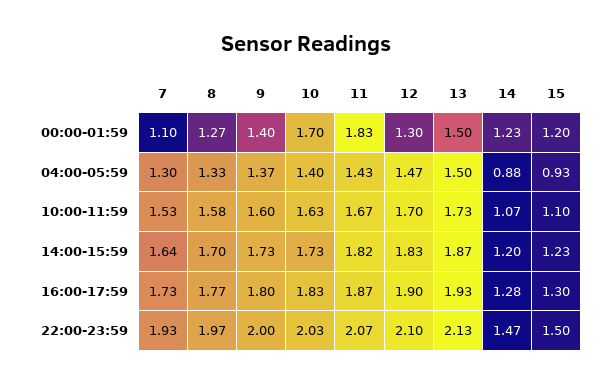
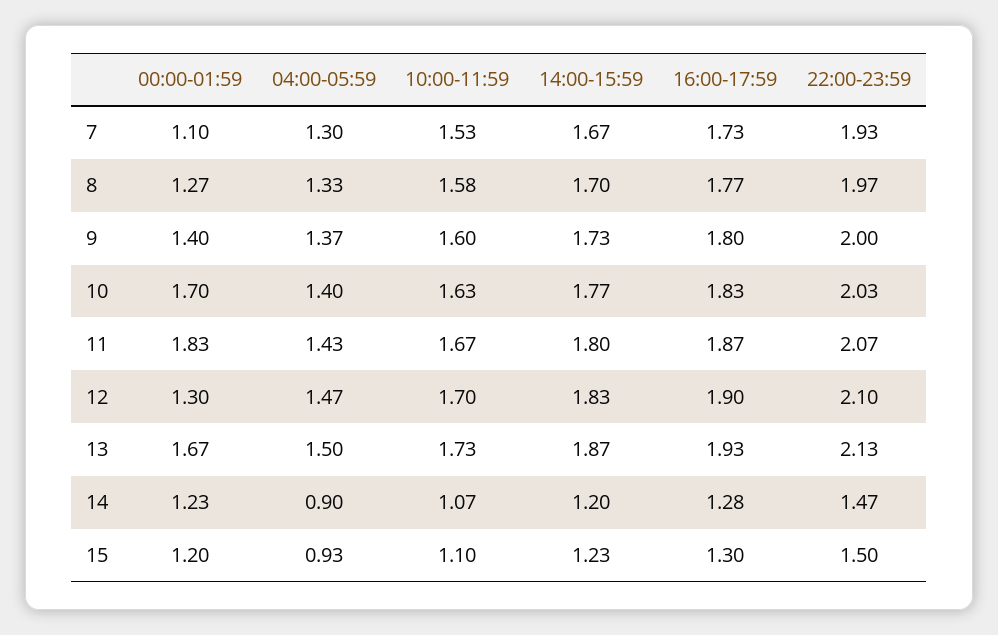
13, 00:00-01:59: 1.5 -> 1.67
14, 04:00-05:59: 0.88 -> 0.9
7, 14:00-15:59: 1.64 -> 1.67
10, 14:00-15:59: 1.73 -> 1.77
11, 14:00-15:59: 1.82 -> 1.8

